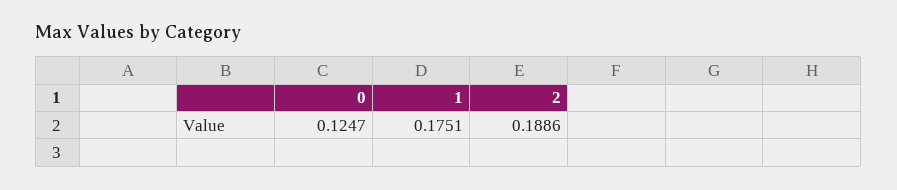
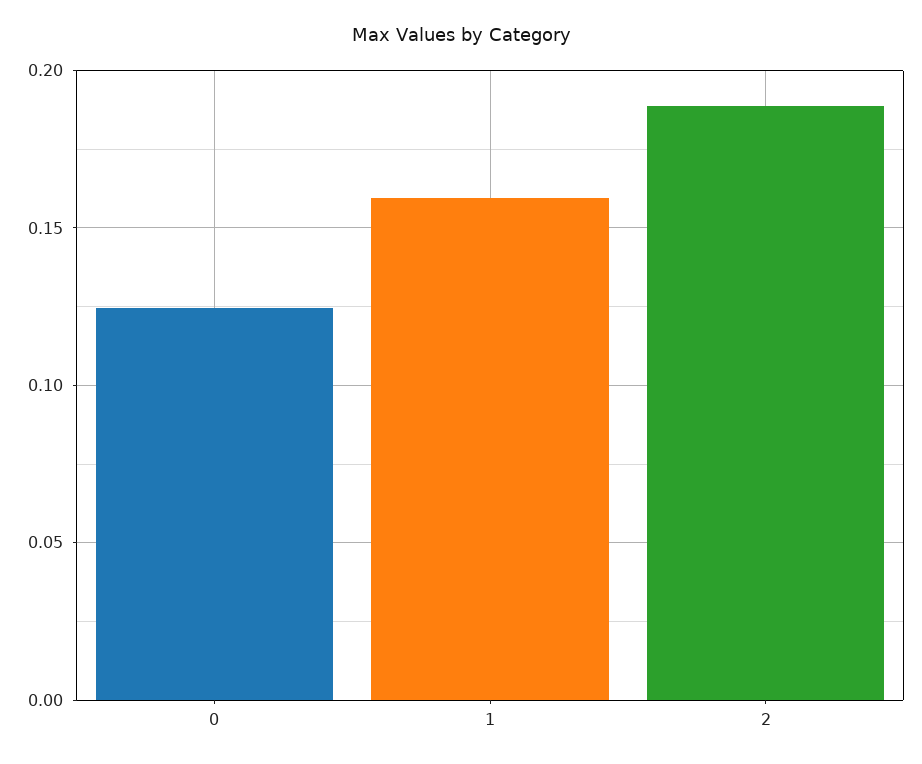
1: 0.1751 -> 0.16

